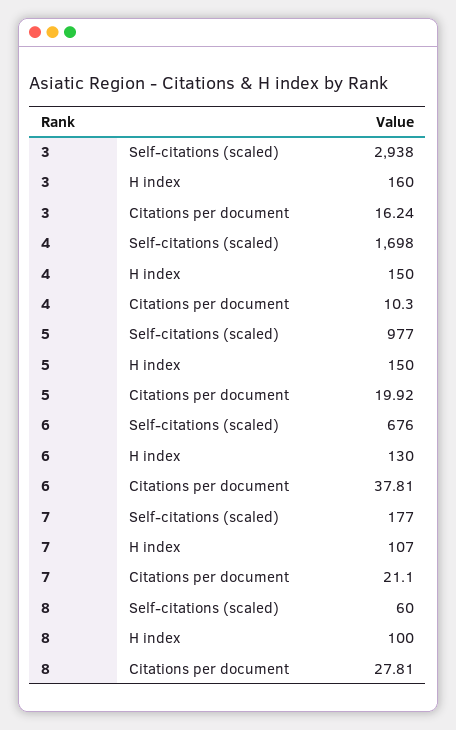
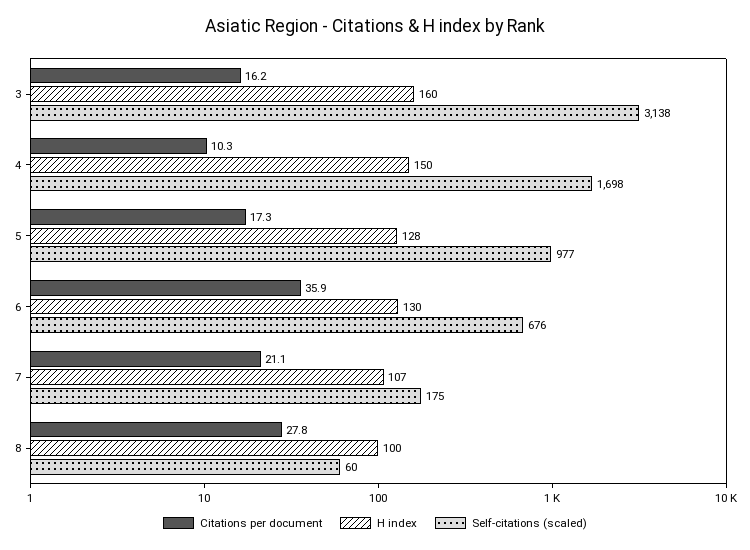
Self-citations (scaled), 3: 2938 -> 3138
H index, 5: 150 -> 128
Citations per document, 5: 19.92 -> 17.3
Citations per document, 6: 37.81 -> 35.9
Self-citations (scaled), 7: 177 -> 175

